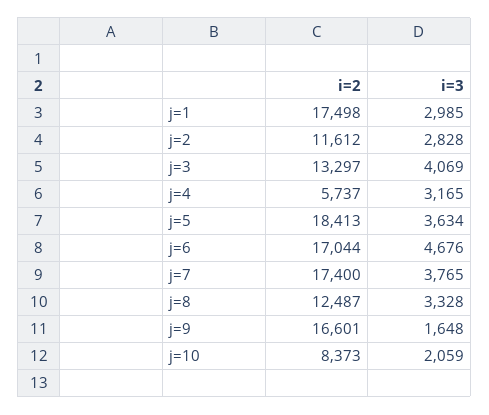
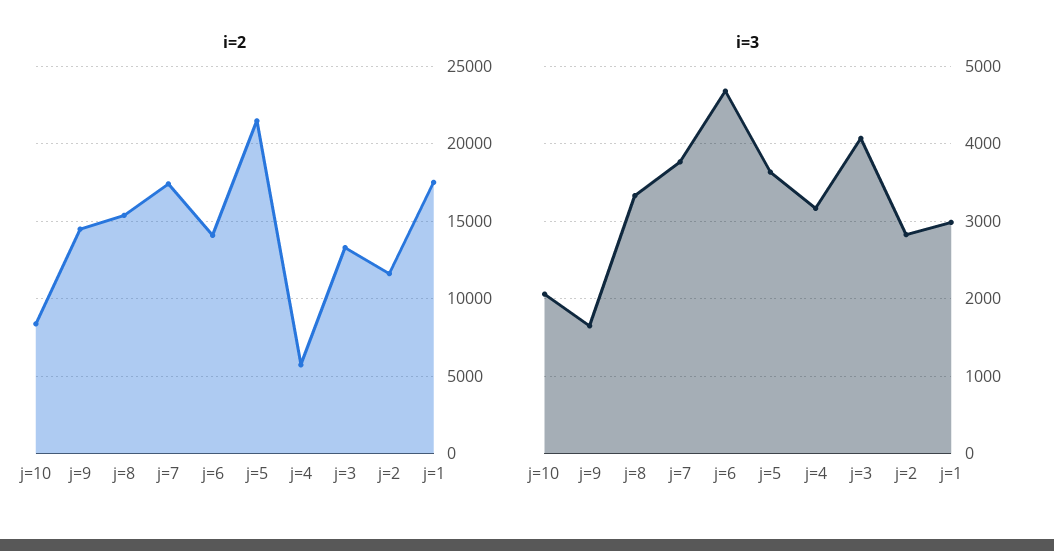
i=2, j=5: 18413 -> 21500
i=2, j=6: 17044 -> 14000
i=2, j=8: 12487 -> 15500
i=2, j=9: 16601 -> 14500

